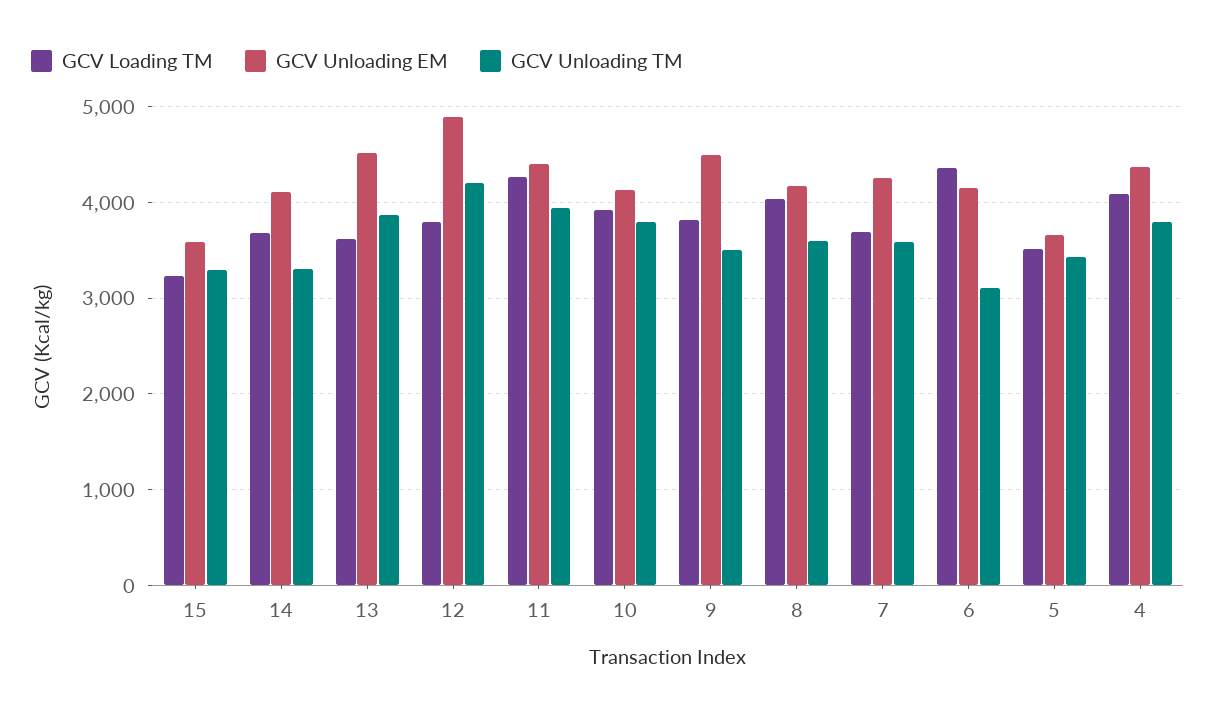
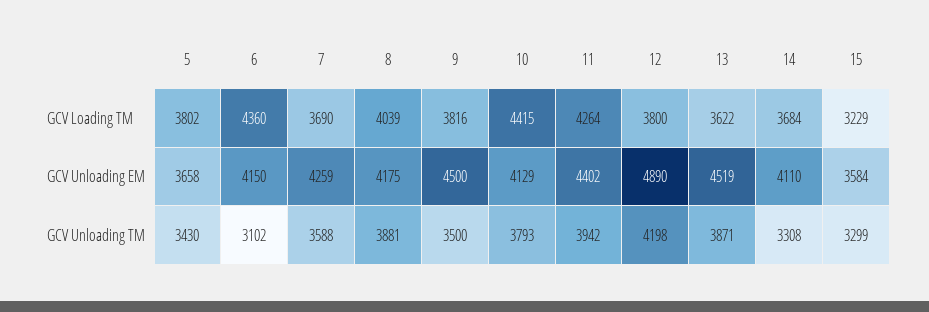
GCV Loading TM, 10: 3900 -> 4415
GCV Unloading TM, 8: 3600 -> 3881
GCV Loading TM, 5: 3500 -> 3802
GCV Loading TM, 4: 4100 -> none
GCV Unloading EM, 4: 4400 -> none
GCV Unloading TM, 4: 3800 -> none

